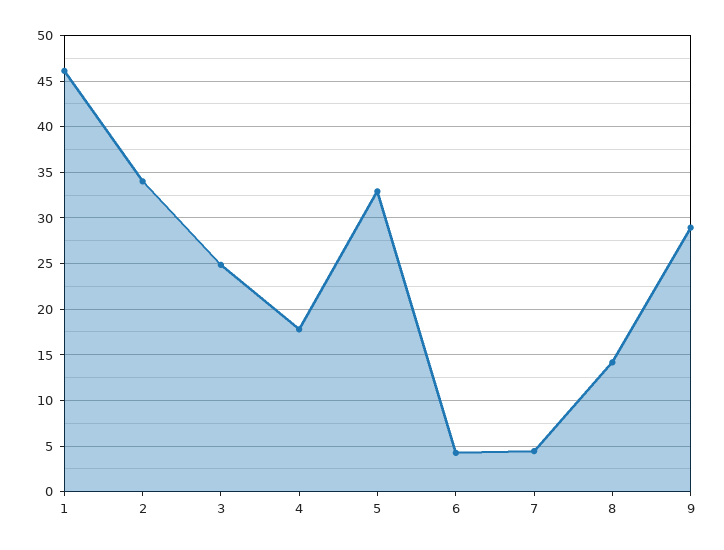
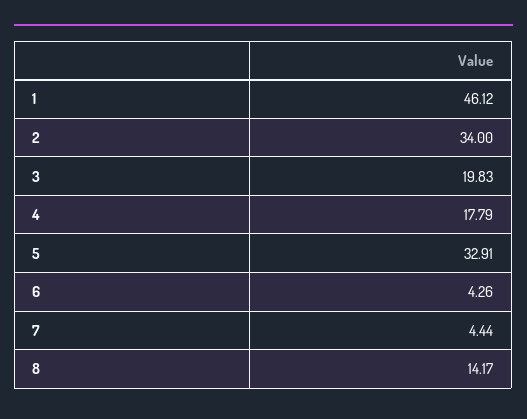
3: 25 -> 19.83
9: 29 -> none

